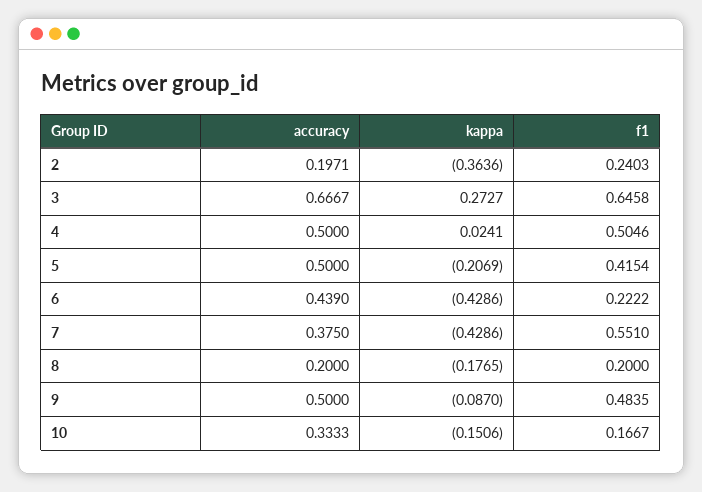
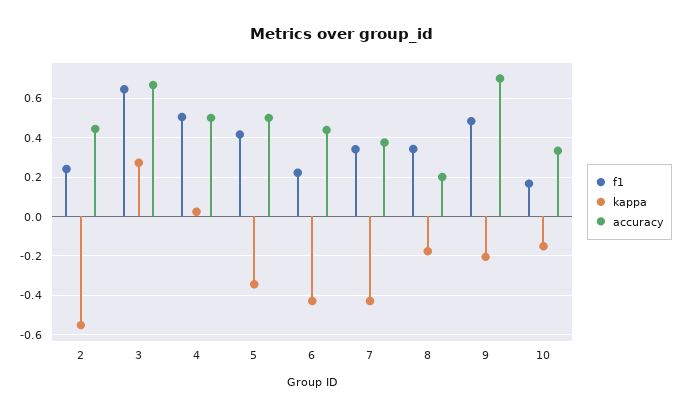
accuracy, 2: 0.1971 -> 0.45
kappa, 2: -0.3636 -> -0.55
kappa, 5: -0.2069 -> -0.35
f1, 7: 0.551 -> 0.35
f1, 8: 0.2 -> 0.35
accuracy, 9: 0.5 -> 0.7
kappa, 9: -0.087 -> -0.2

